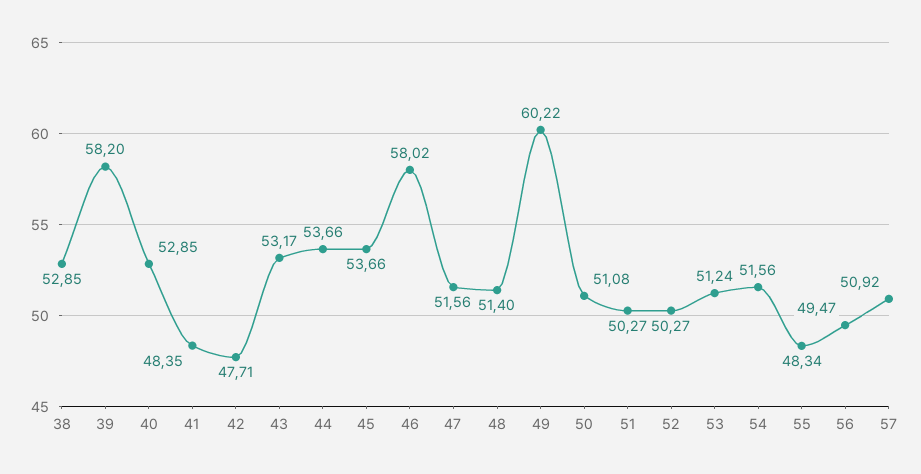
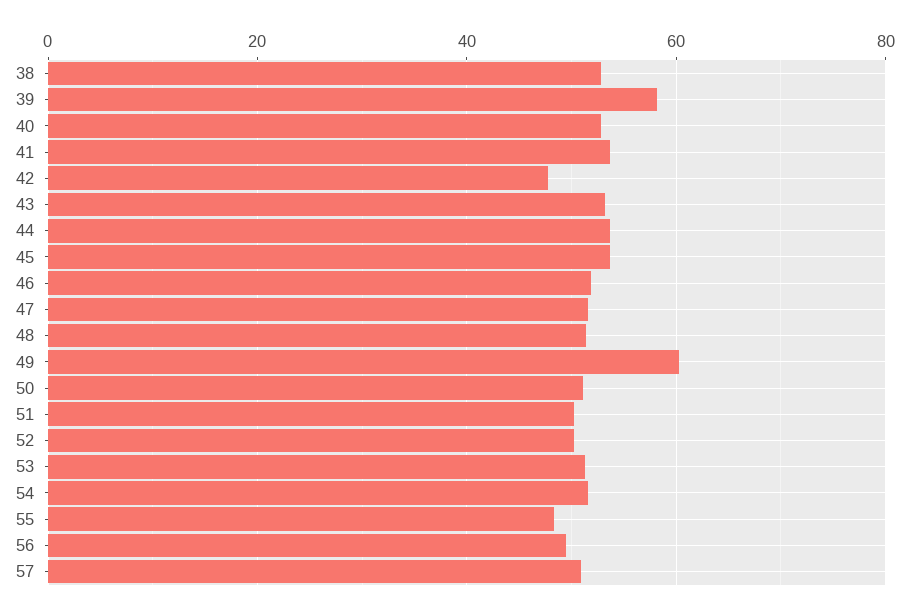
41: 48.35 -> 54
46: 58.02 -> 52

